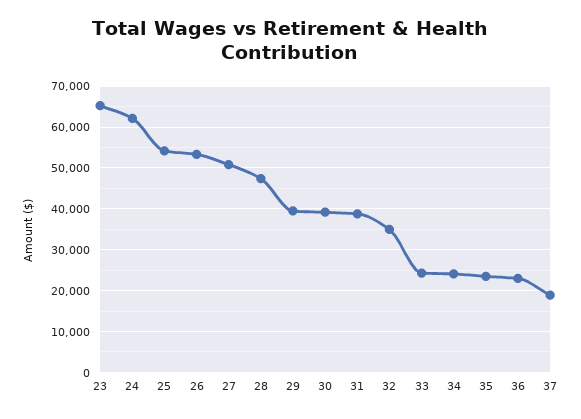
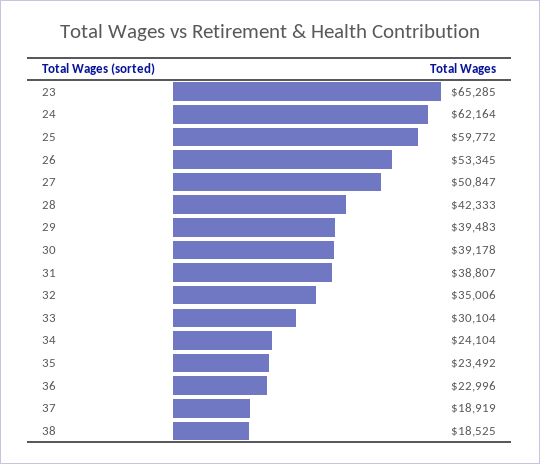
25: 54000 -> 59772
28: 48000 -> 42333
33: 24000 -> 30104
38: none -> 18525

